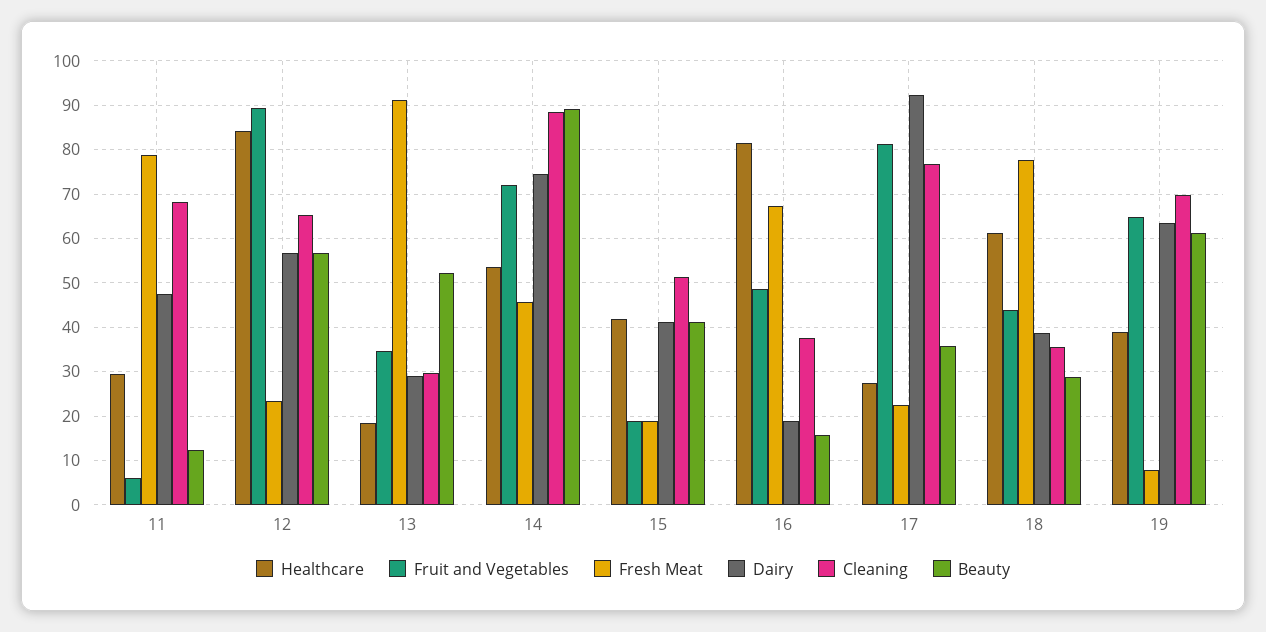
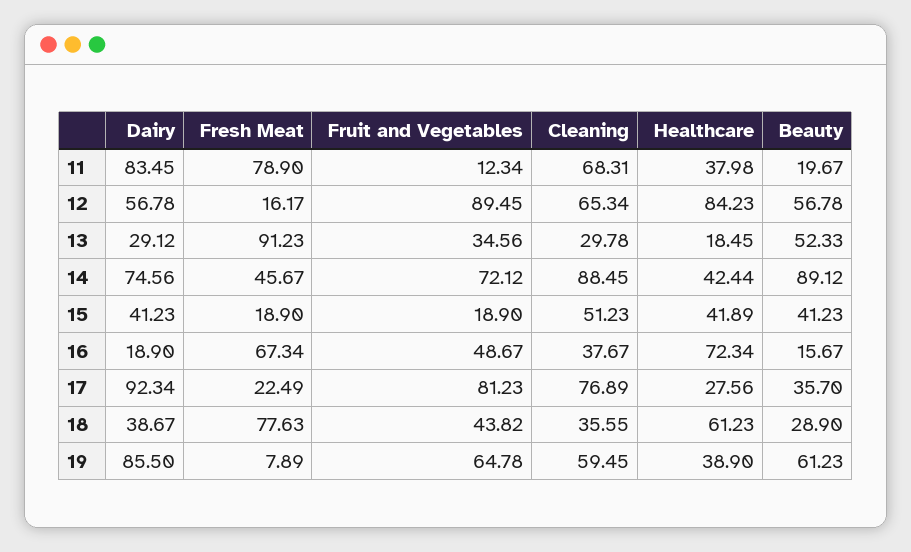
Healthcare, 11: 30 -> 37.98
Fruit and Vegetables, 11: 6 -> 12.34
Dairy, 11: 48 -> 83.45
Beauty, 11: 12 -> 19.67
Fresh Meat, 12: 24 -> 16.17
Healthcare, 14: 54 -> 42.44
Healthcare, 16: 82 -> 72.34
Dairy, 19: 64 -> 85.5
Cleaning, 19: 70 -> 59.45

